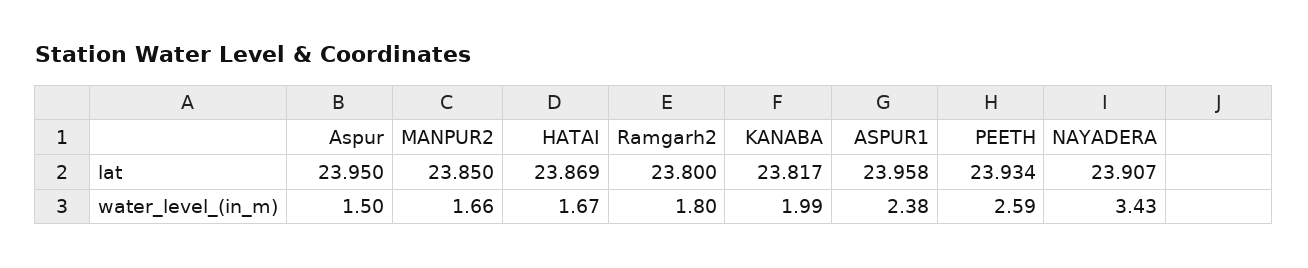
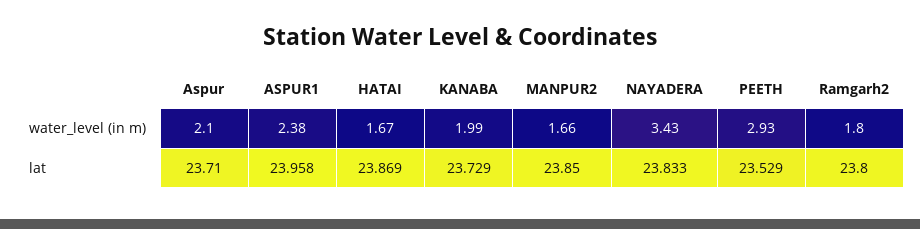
Aspur, lat: 23.95 -> 23.71
KANABA, lat: 23.817 -> 23.729
PEETH, lat: 23.934 -> 23.529
NAYADERA, lat: 23.907 -> 23.833
Aspur, water_level_(in_m): 1.5 -> 2.1
PEETH, water_level_(in_m): 2.59 -> 2.93

